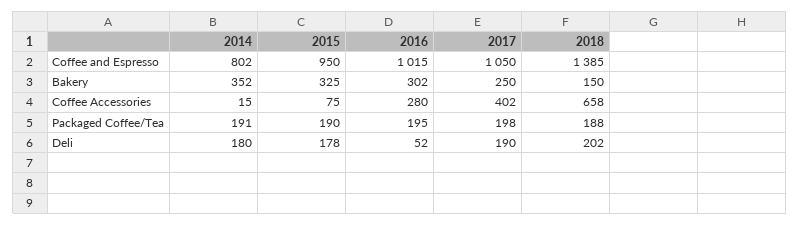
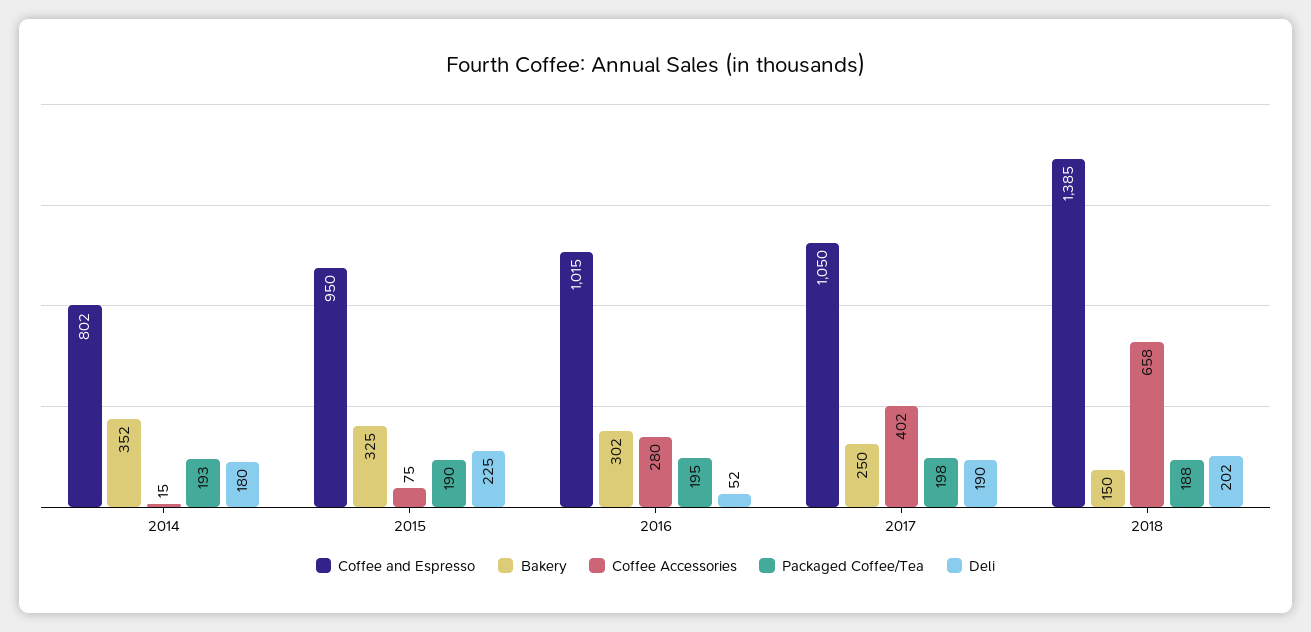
Packaged Coffee/Tea, 2014: 191 -> 193
Deli, 2015: 178 -> 225

